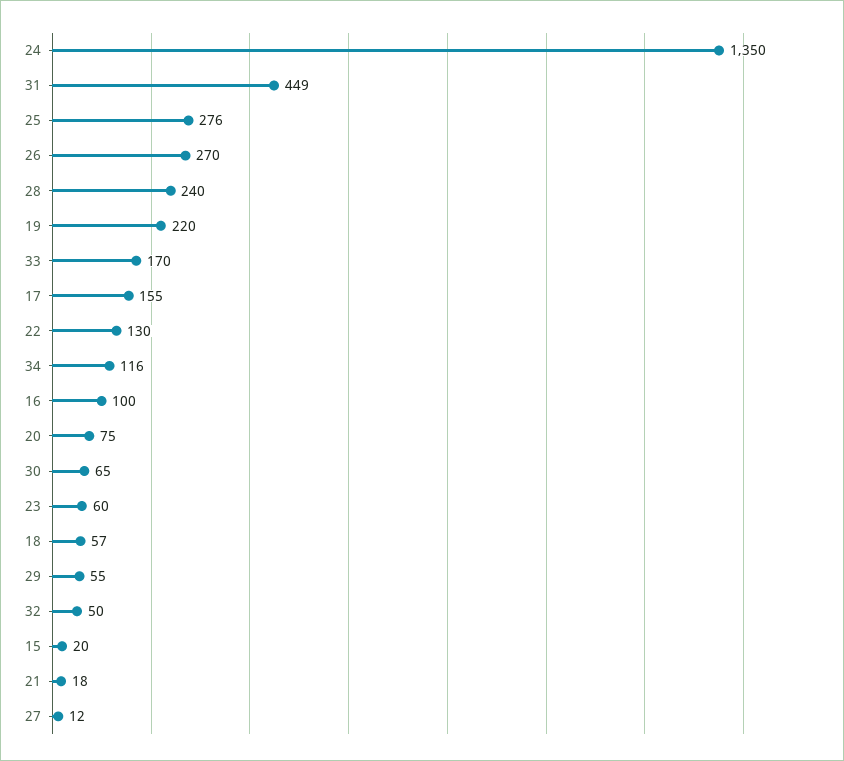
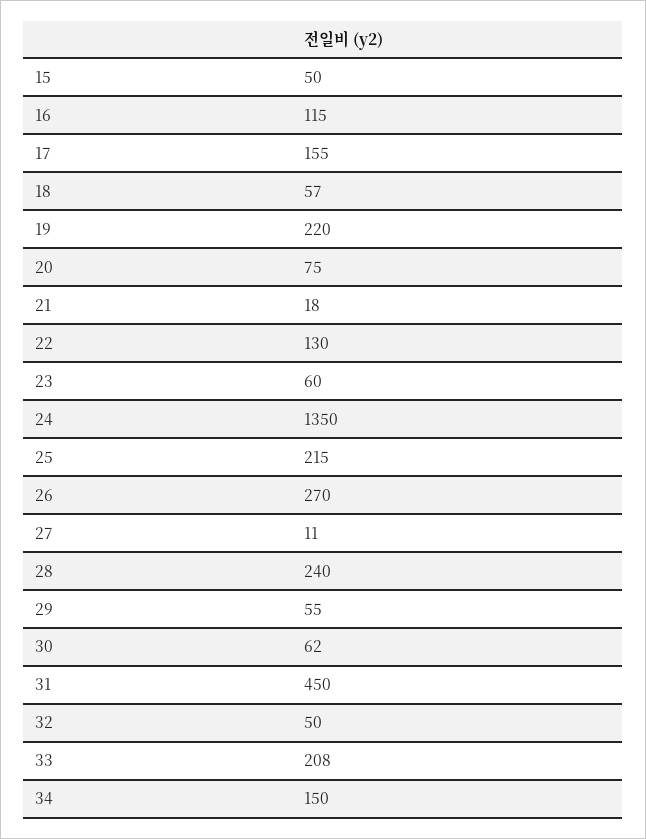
31: 449 -> 450
25: 276 -> 215
33: 170 -> 208
34: 116 -> 150
16: 100 -> 115
30: 65 -> 62
15: 20 -> 50
27: 12 -> 11

